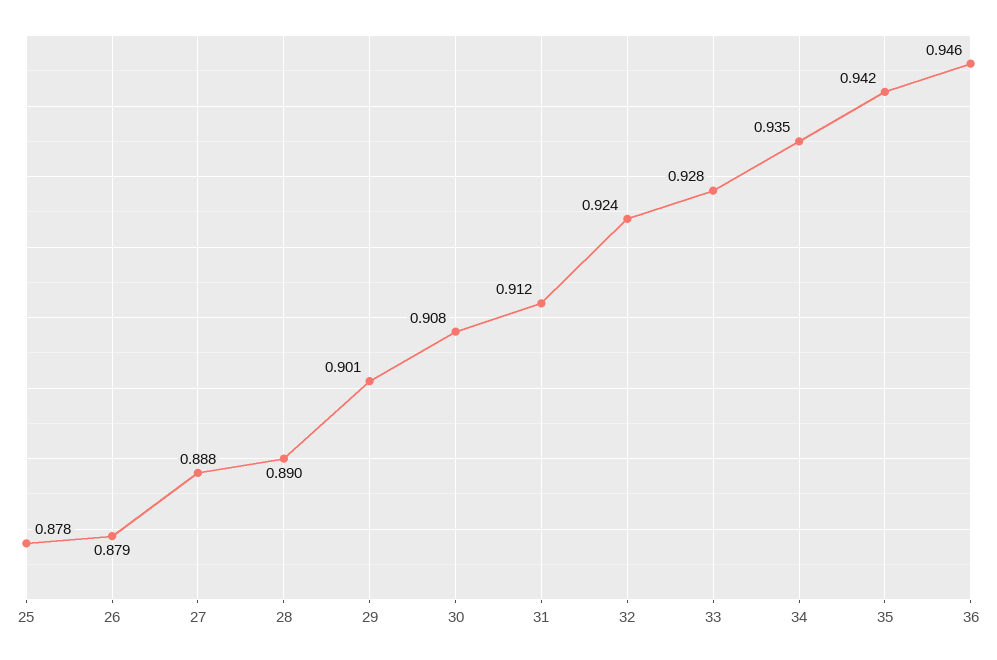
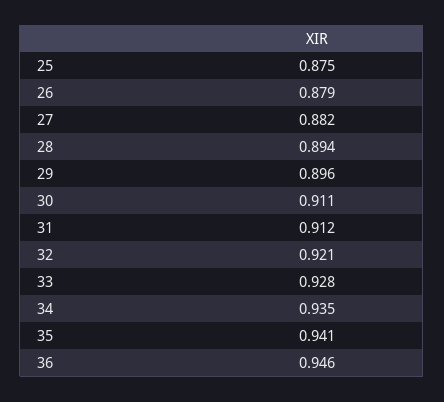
25: 0.878 -> 0.875
27: 0.888 -> 0.882
28: 0.89 -> 0.894
29: 0.901 -> 0.896
30: 0.908 -> 0.911
32: 0.924 -> 0.921
35: 0.942 -> 0.941

